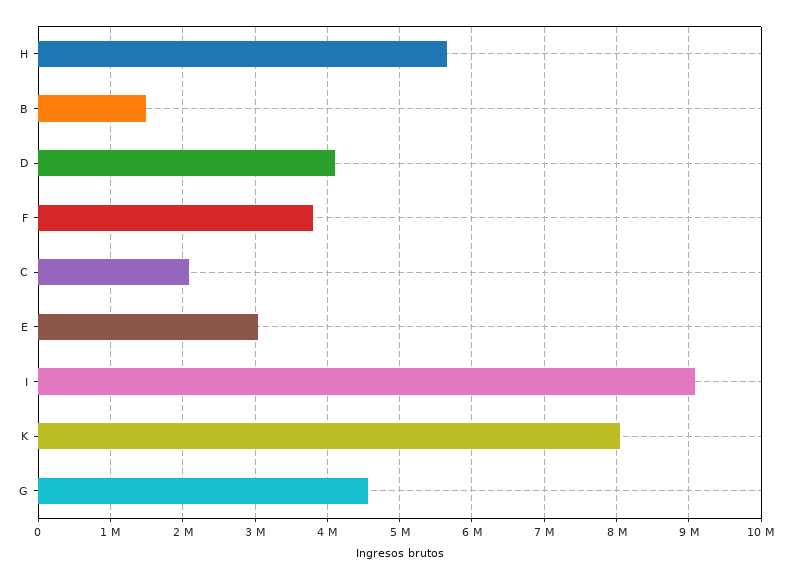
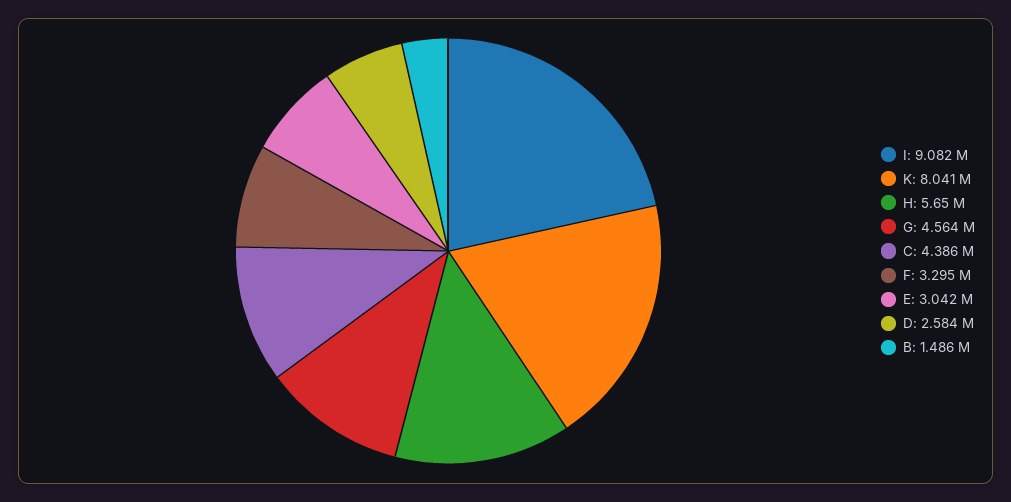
D: 4100000 -> 2584000
F: 3800000 -> 3295000
C: 2100000 -> 4386000

